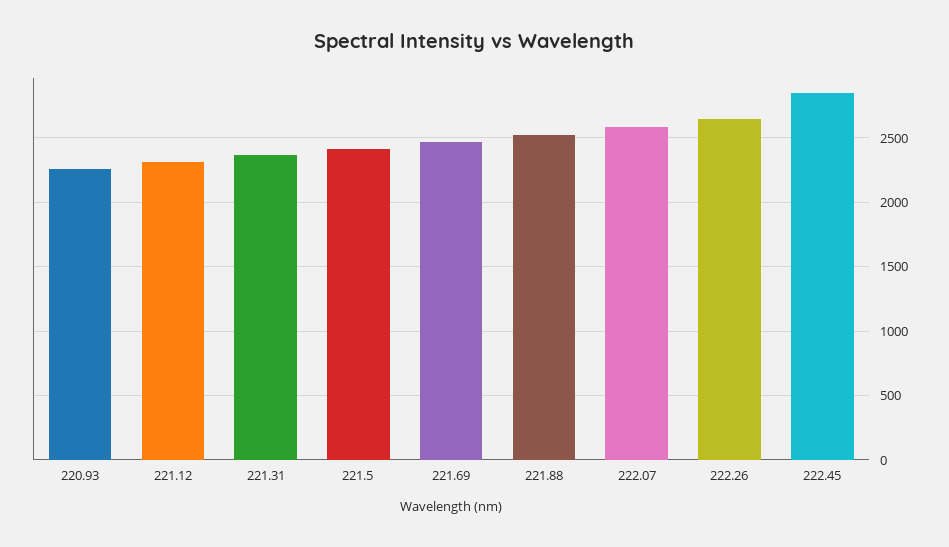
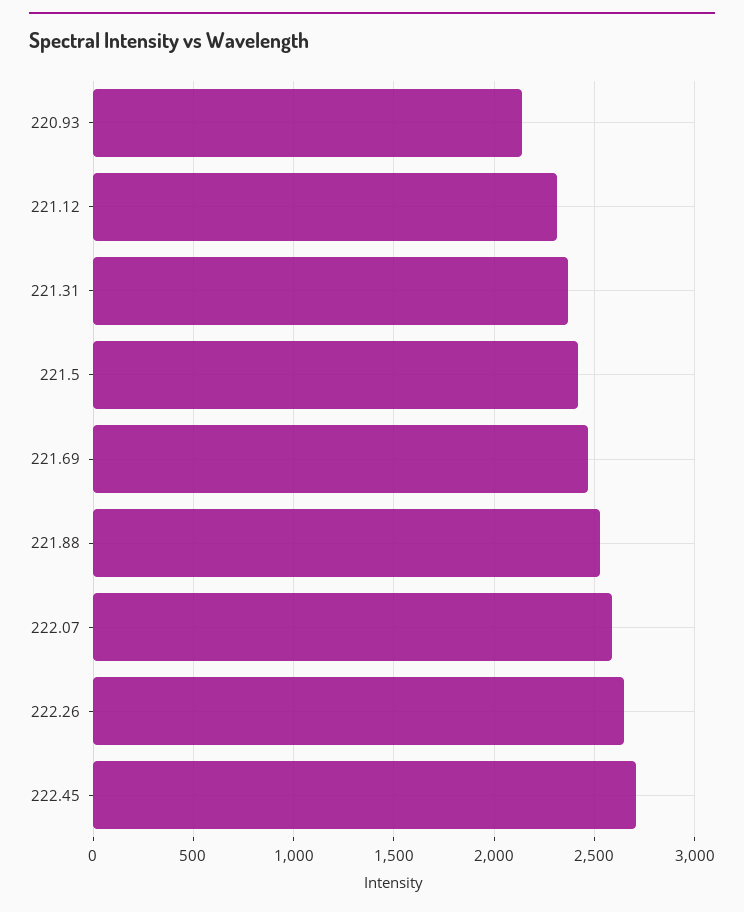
220.93: 2250 -> 2150
222.45: 2850 -> 2700

